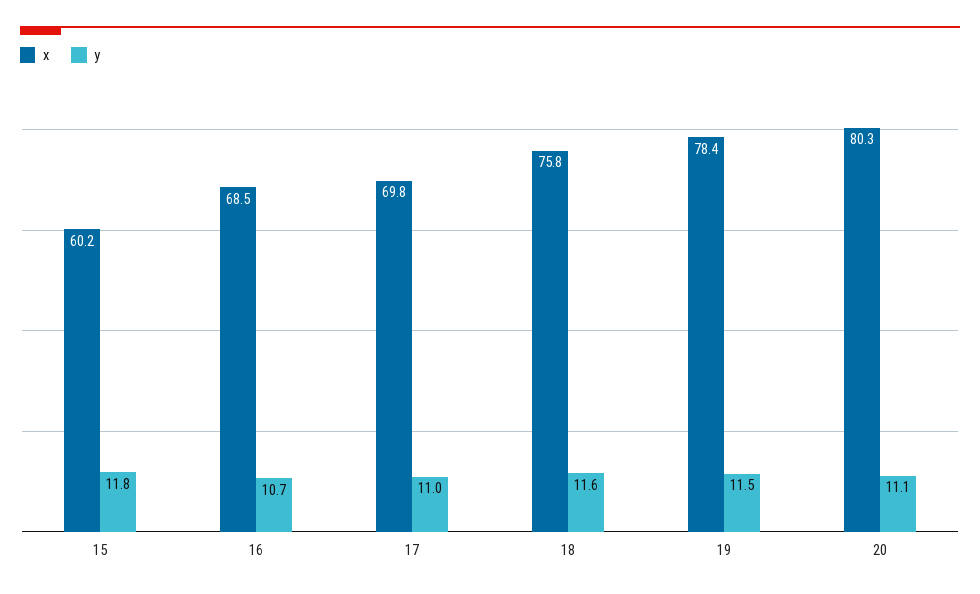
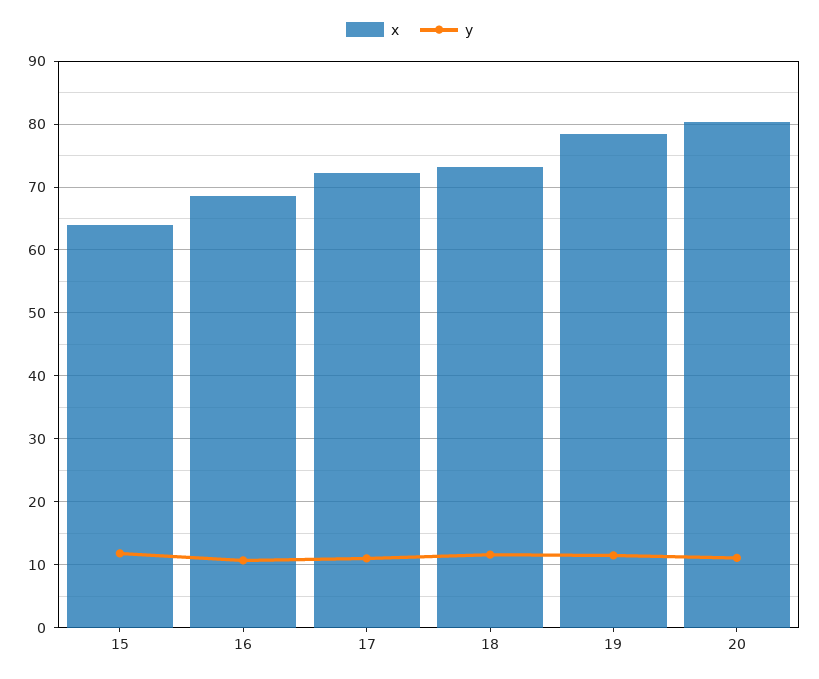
x, 15: 60.2 -> 64
x, 17: 69.8 -> 72
x, 18: 75.8 -> 73

